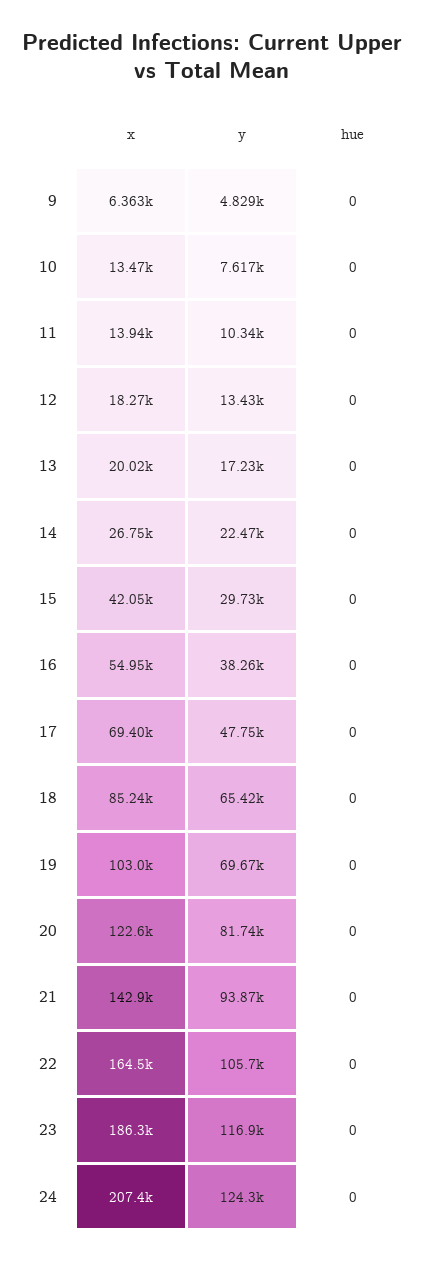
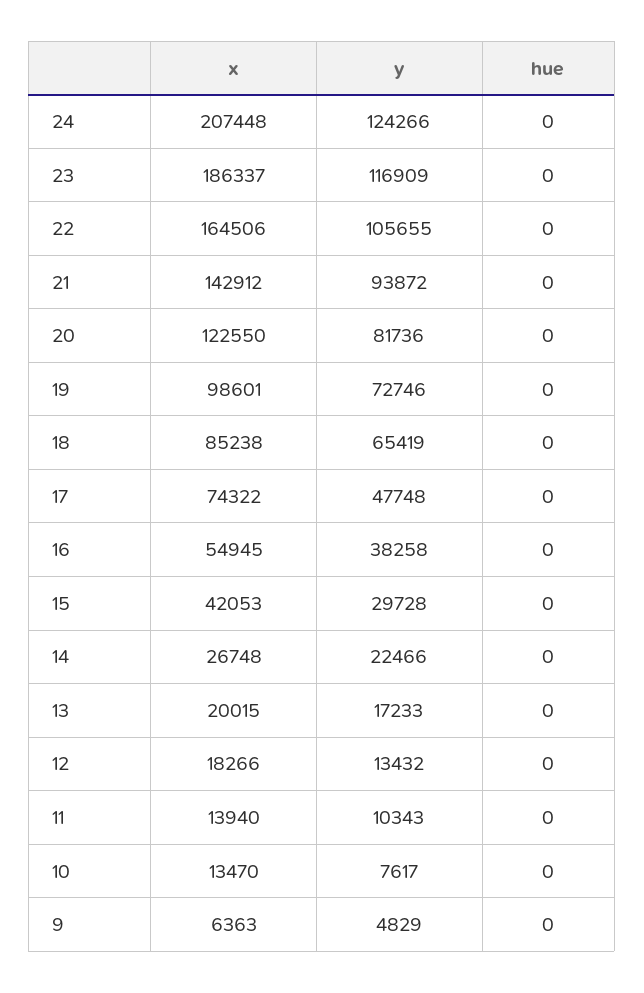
x, 17: 69400 -> 74322
x, 19: 103000 -> 98601
y, 19: 69670 -> 72746

